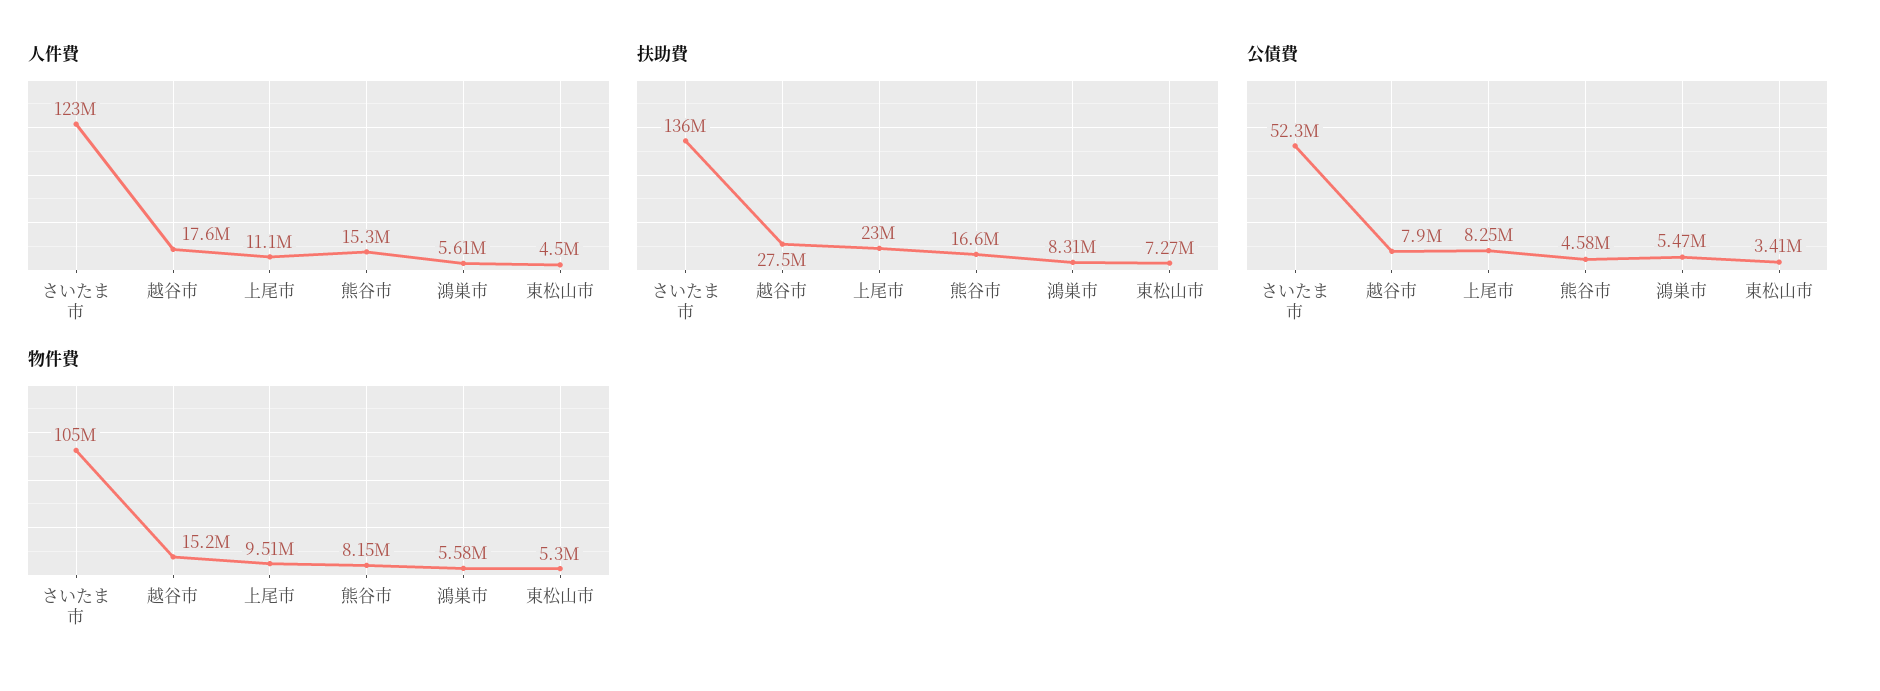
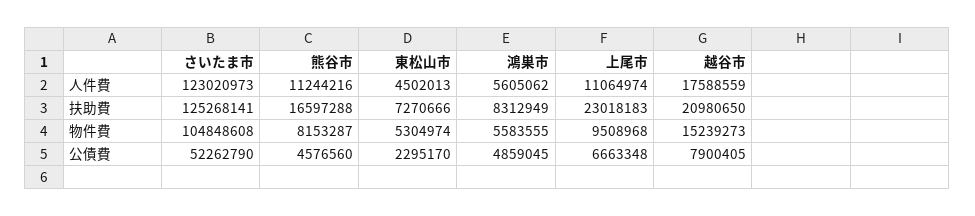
人件費, 熊谷市: 15300000 -> 11244216
扶助費, さいたま市: 136000000 -> 125268141
扶助費, 越谷市: 27500000 -> 20980650
公債費, 上尾市: 8250000 -> 6663348
公債費, 鴻巣市: 5470000 -> 4859045
公債費, 東松山市: 3410000 -> 2295170

